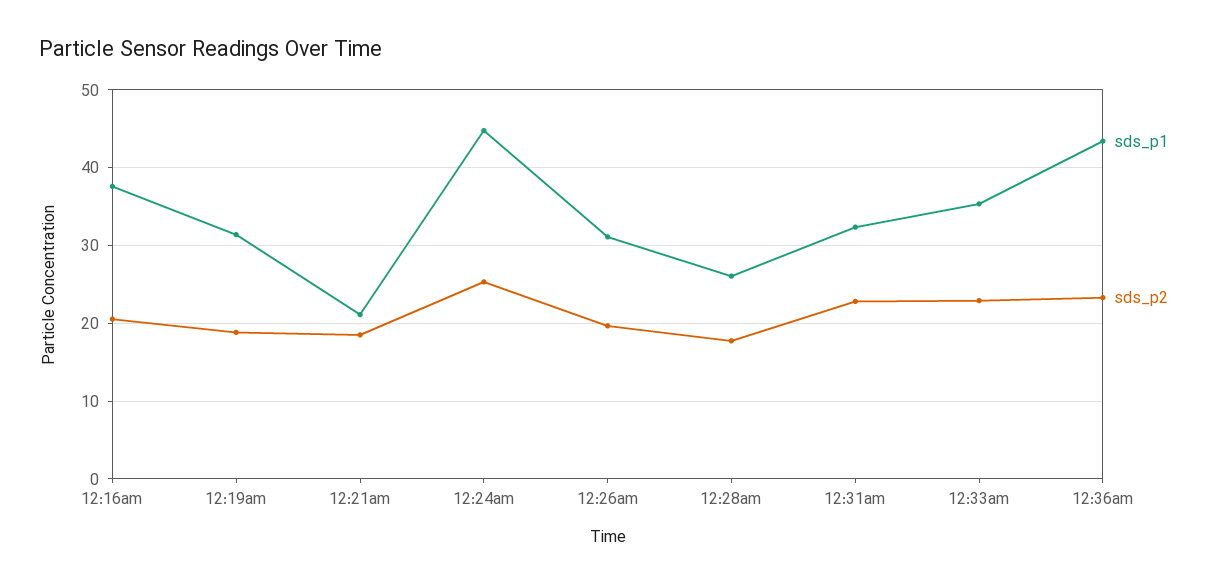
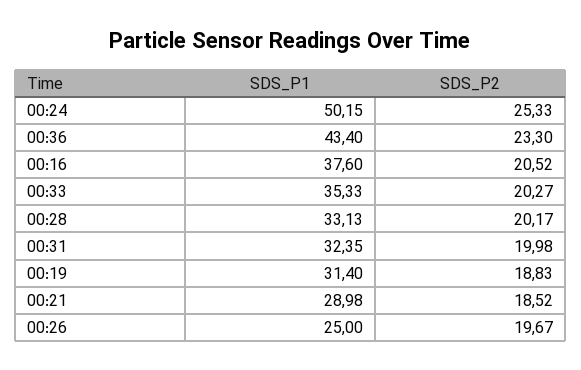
sds_p1, 12:21am: 21 -> 28.98
sds_p1, 12:24am: 45 -> 50.15
sds_p1, 12:26am: 31 -> 25
sds_p1, 12:28am: 26 -> 33.13
sds_p2, 12:28am: 18 -> 20.17
sds_p2, 12:31am: 23 -> 19.98
sds_p2, 12:33am: 23 -> 20.27

